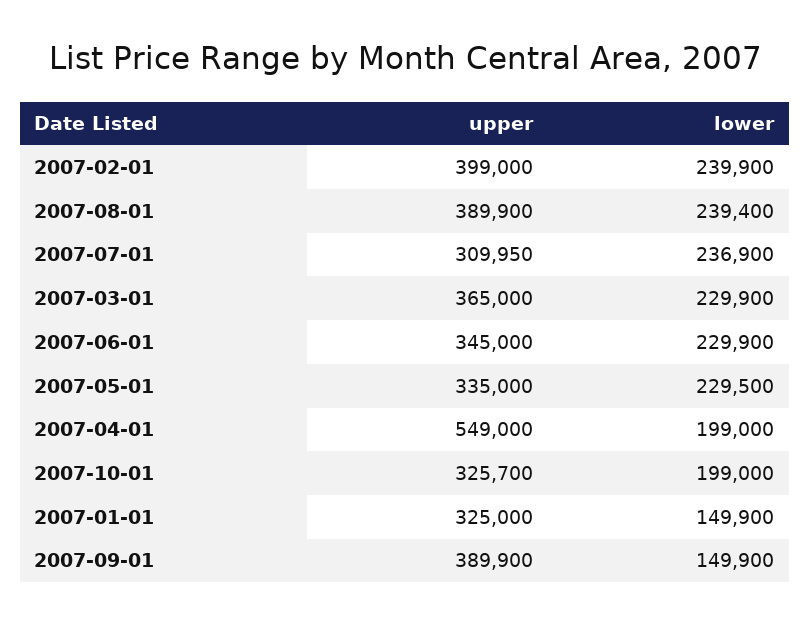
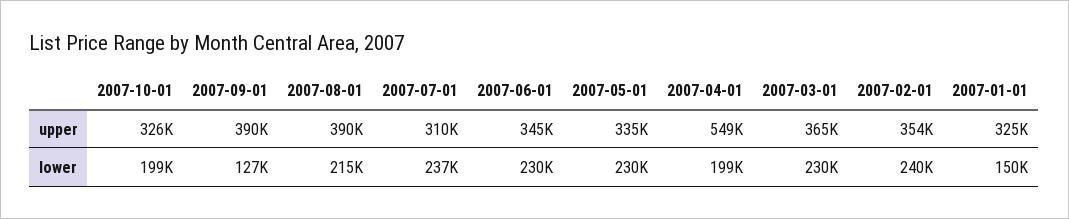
upper, 2007-02-01: 399000 -> 354000
lower, 2007-08-01: 239400 -> 215000
lower, 2007-09-01: 149900 -> 127000

